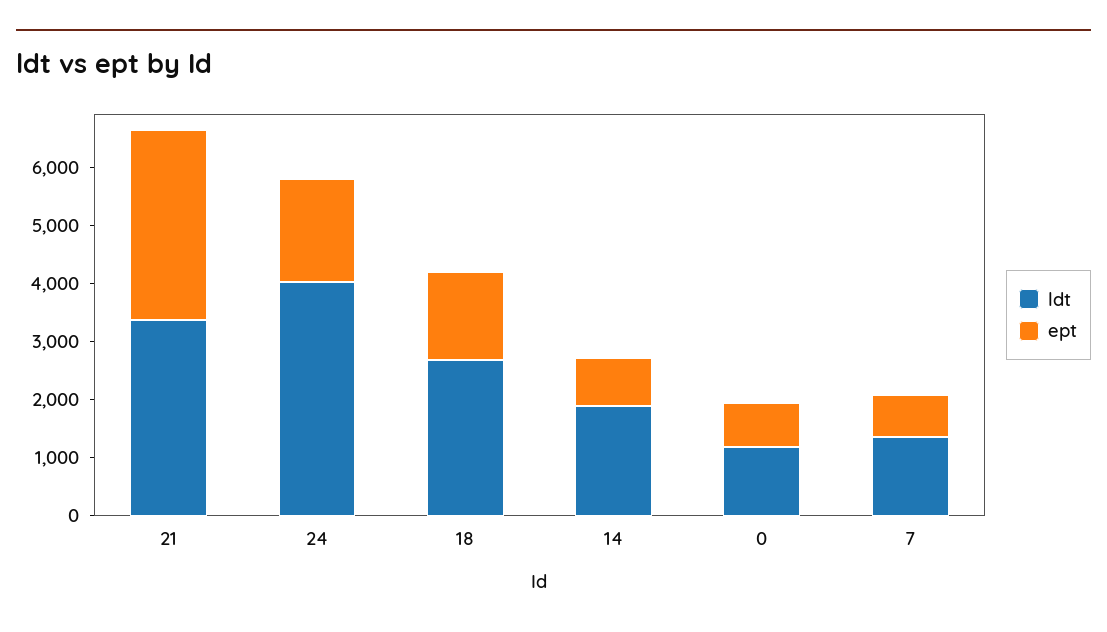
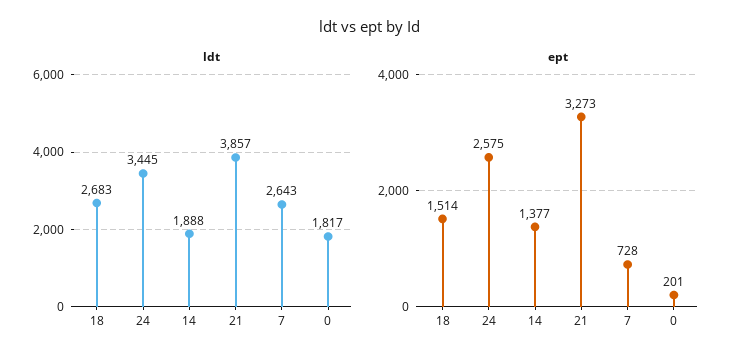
ldt, 21: 3400 -> 3857
ldt, 24: 4000 -> 3445
ept, 24: 1800 -> 2575
ept, 14: 800 -> 1377
ldt, 0: 1200 -> 1817
ept, 0: 800 -> 201
ldt, 7: 1400 -> 2643

